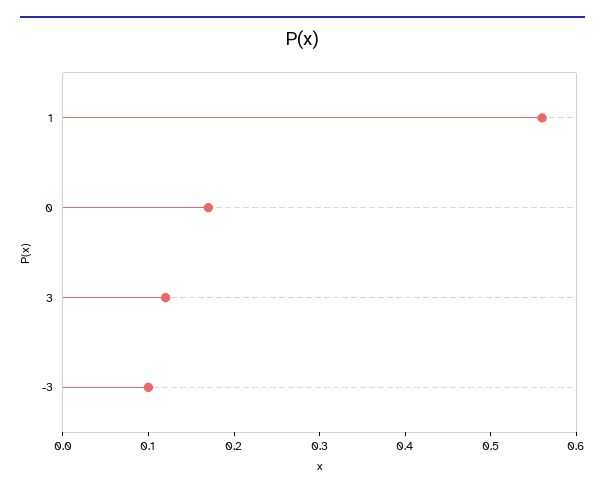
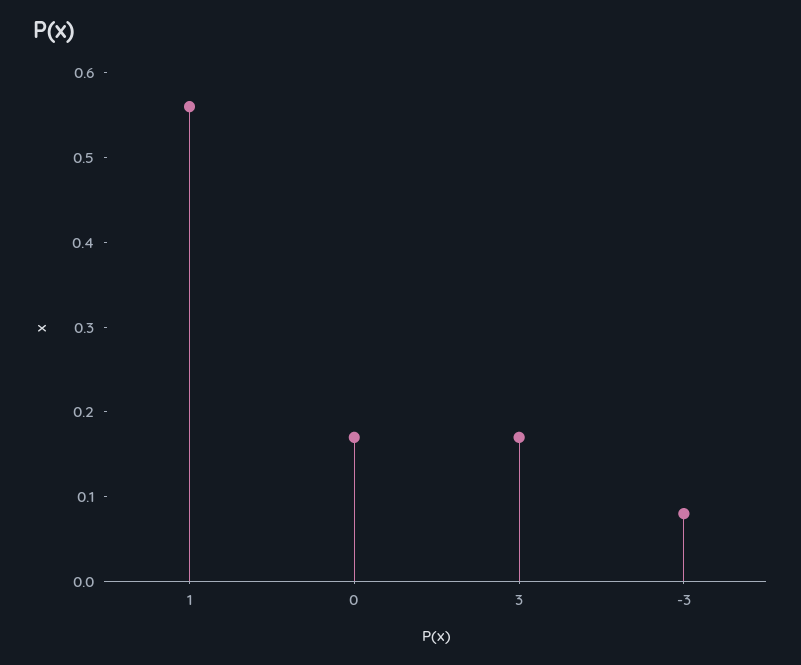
3: 0.12 -> 0.17
-3: 0.1 -> 0.08

